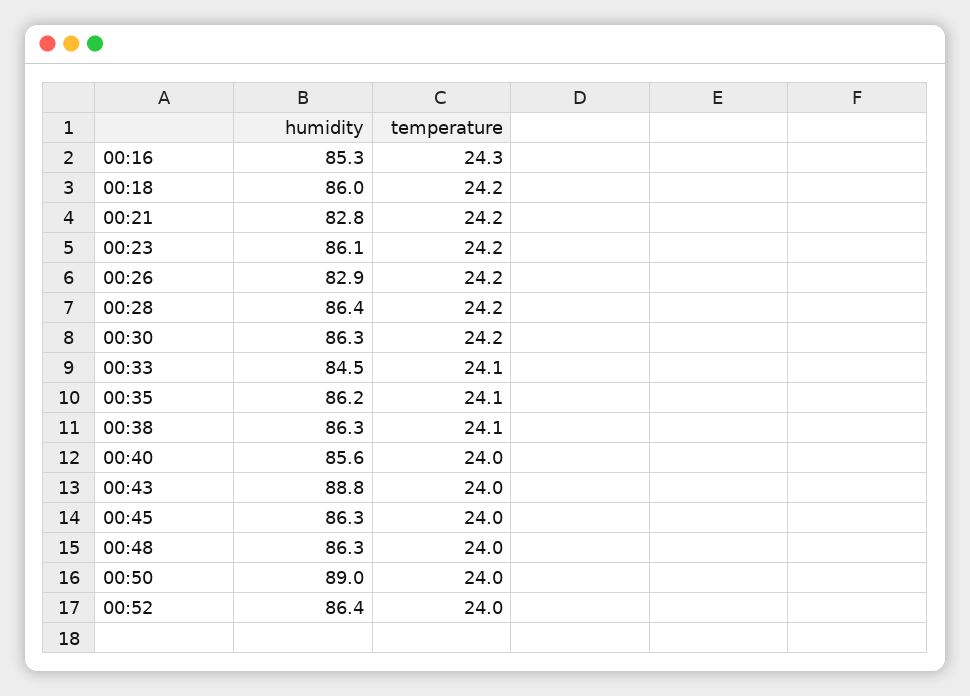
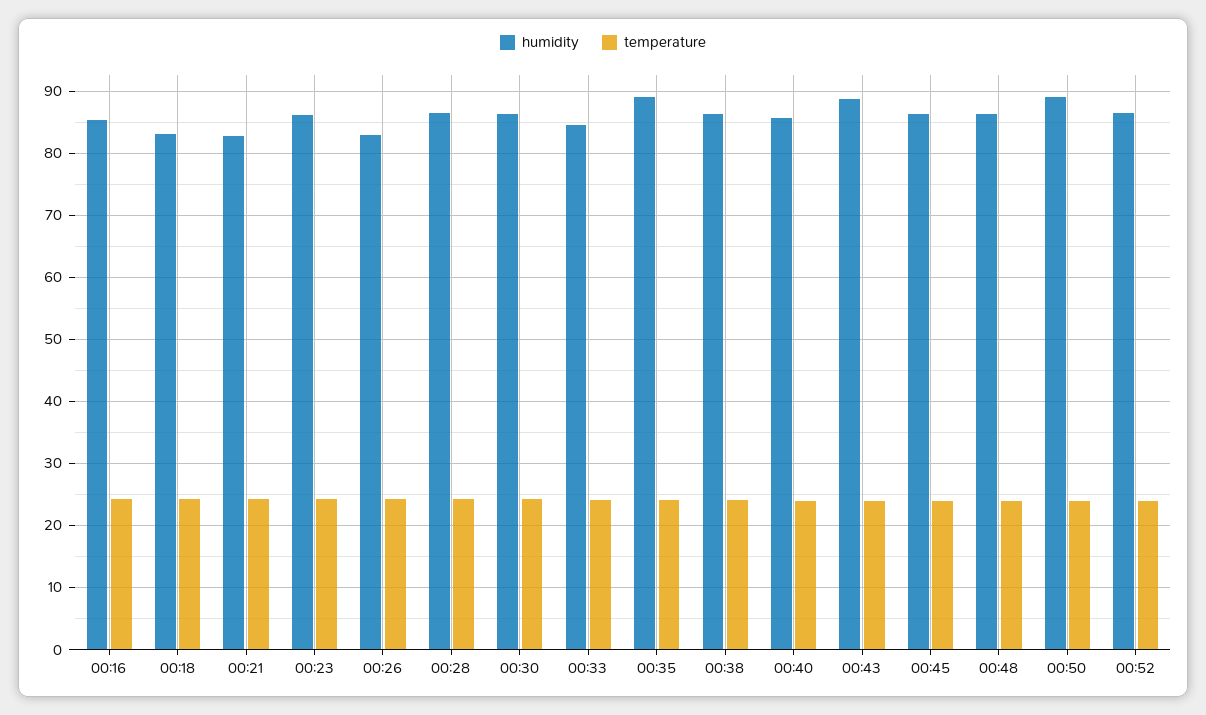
humidity, 00:18: 86 -> 83
humidity, 00:35: 86.2 -> 89

